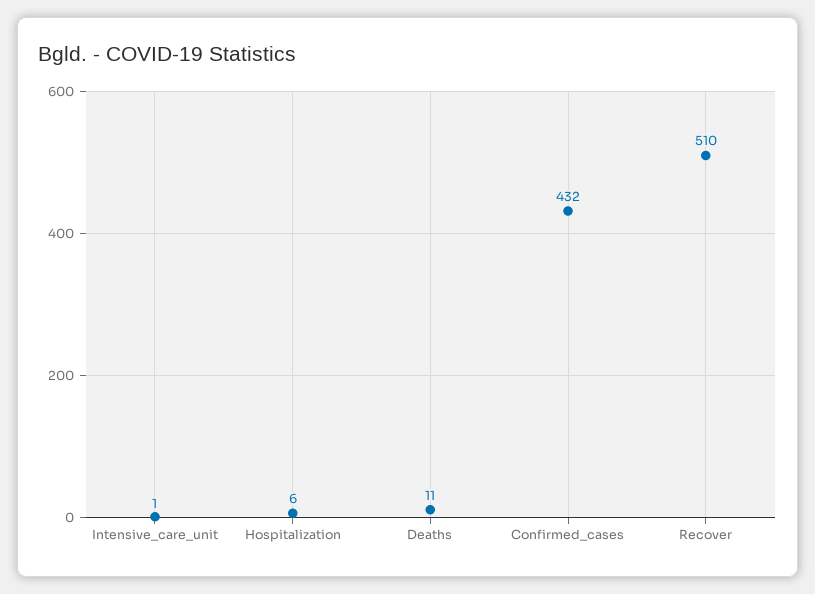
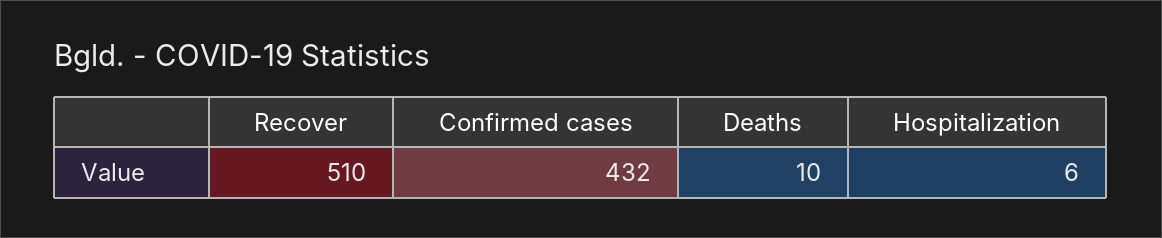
Intensive_care_unit: 1 -> none
Deaths: 11 -> 10

